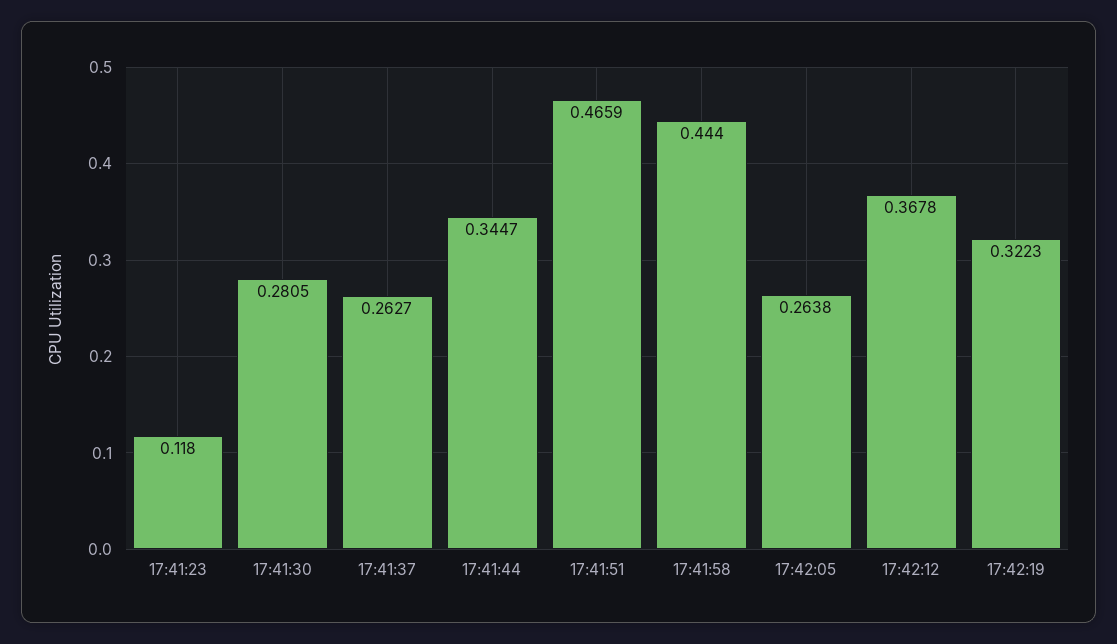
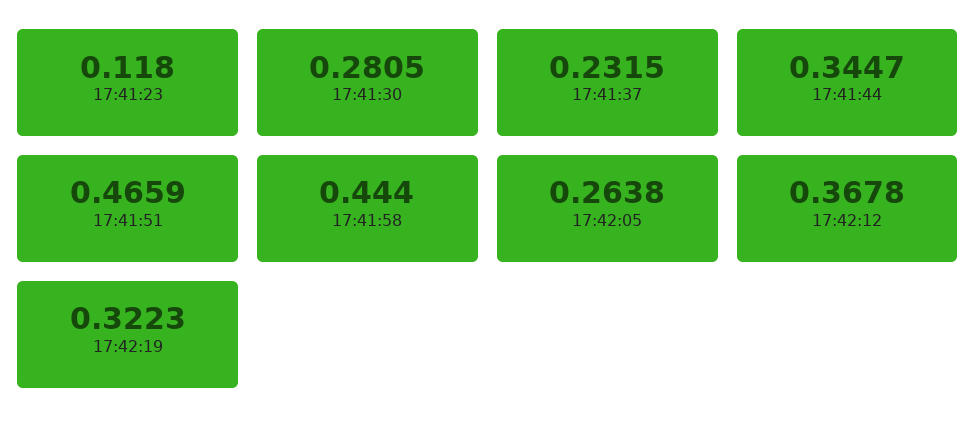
17:41:37: 0.2627 -> 0.2315

